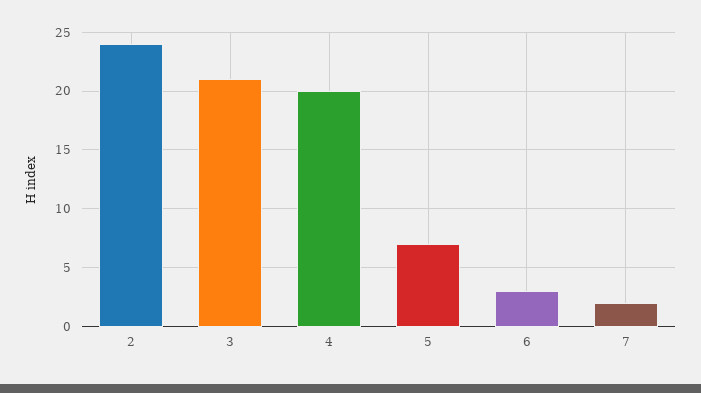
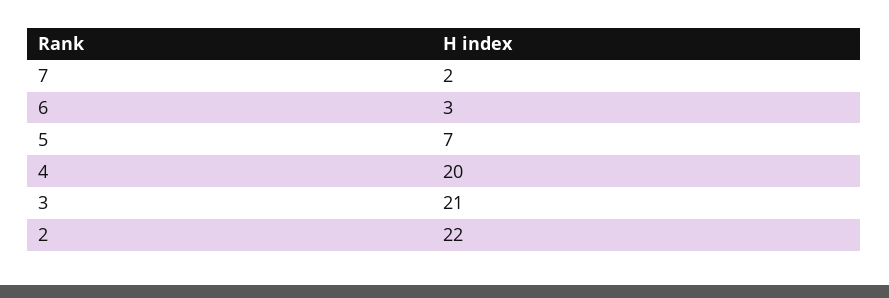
2: 24 -> 22

